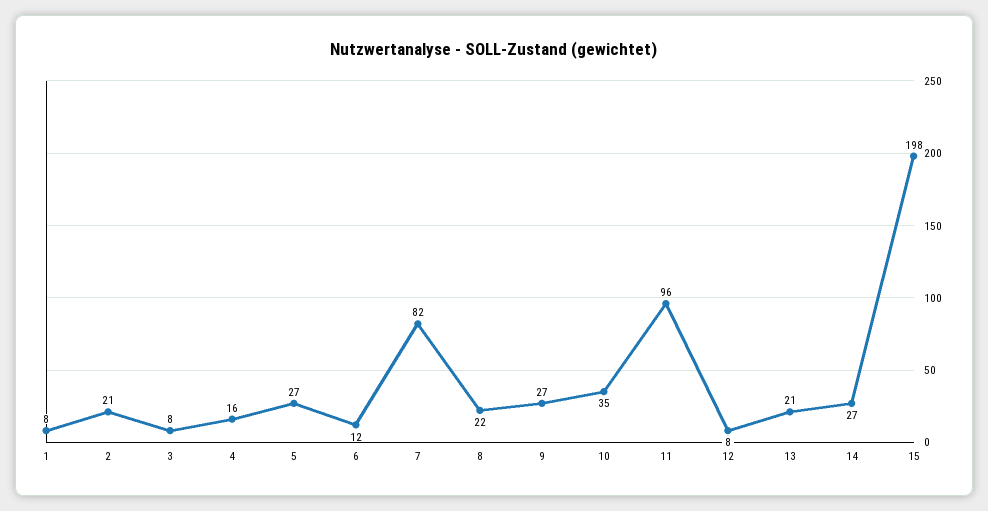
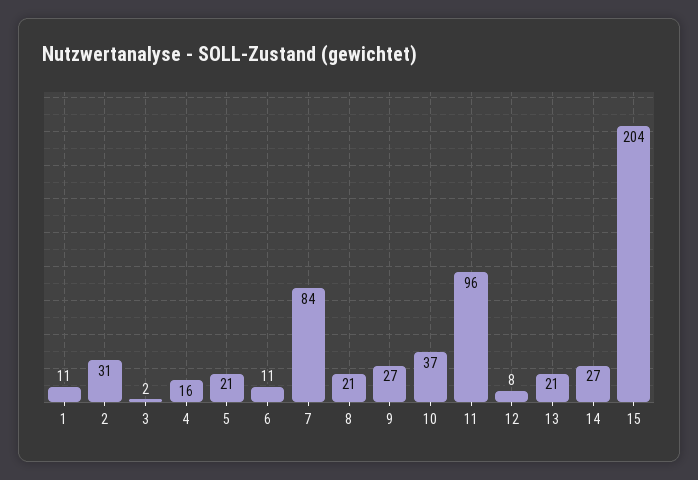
1: 8 -> 11
2: 21 -> 31
3: 8 -> 2
5: 27 -> 21
6: 12 -> 11
7: 82 -> 84
8: 22 -> 21
10: 35 -> 37
15: 198 -> 204

